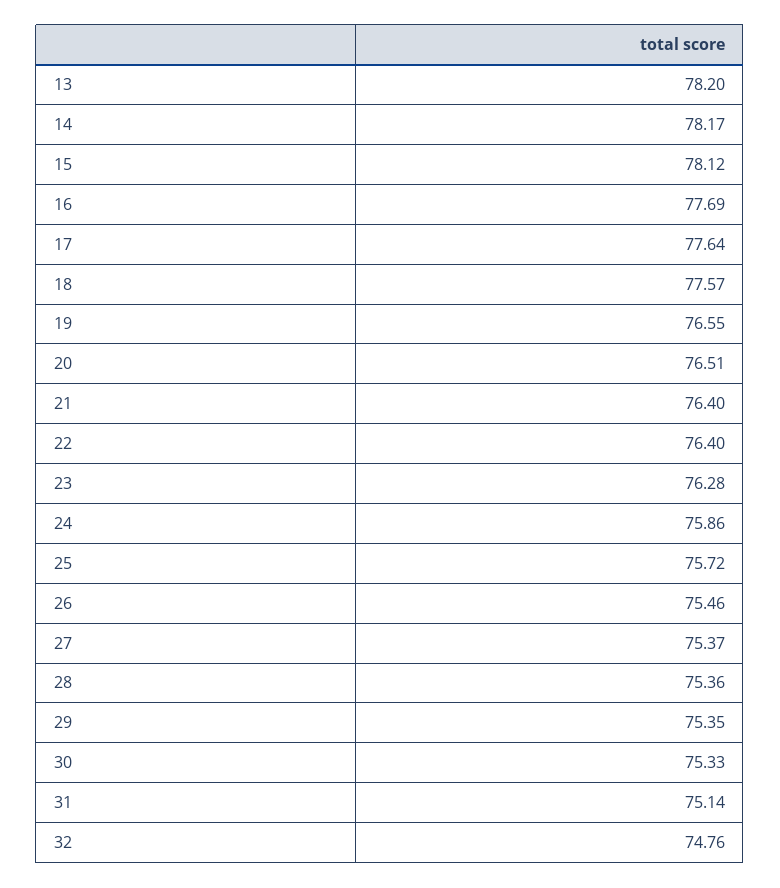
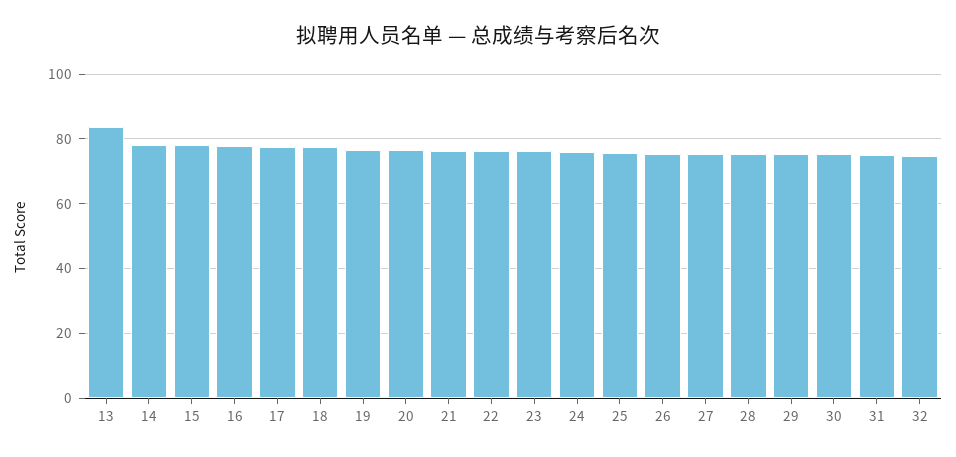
13: 78.2 -> 84

